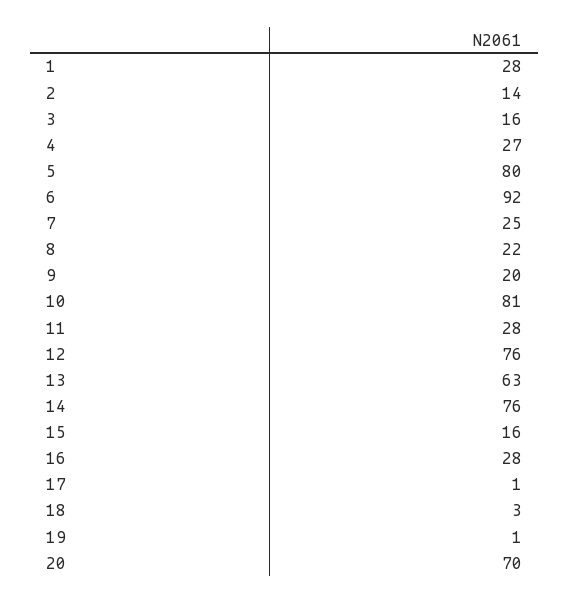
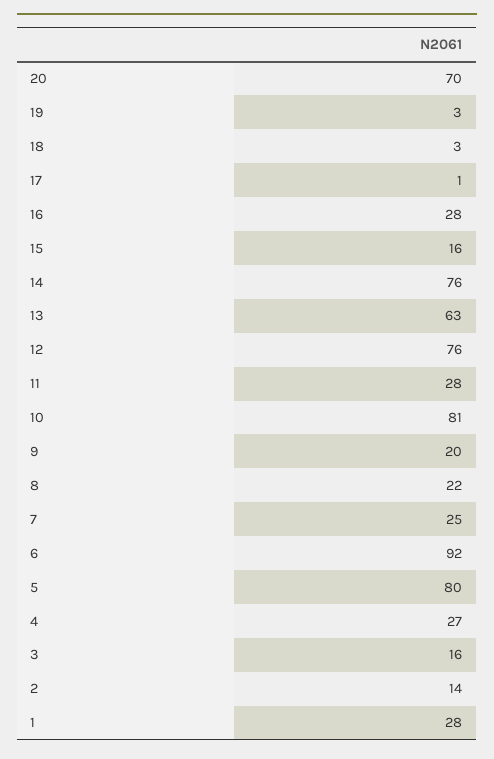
19: 1 -> 3

